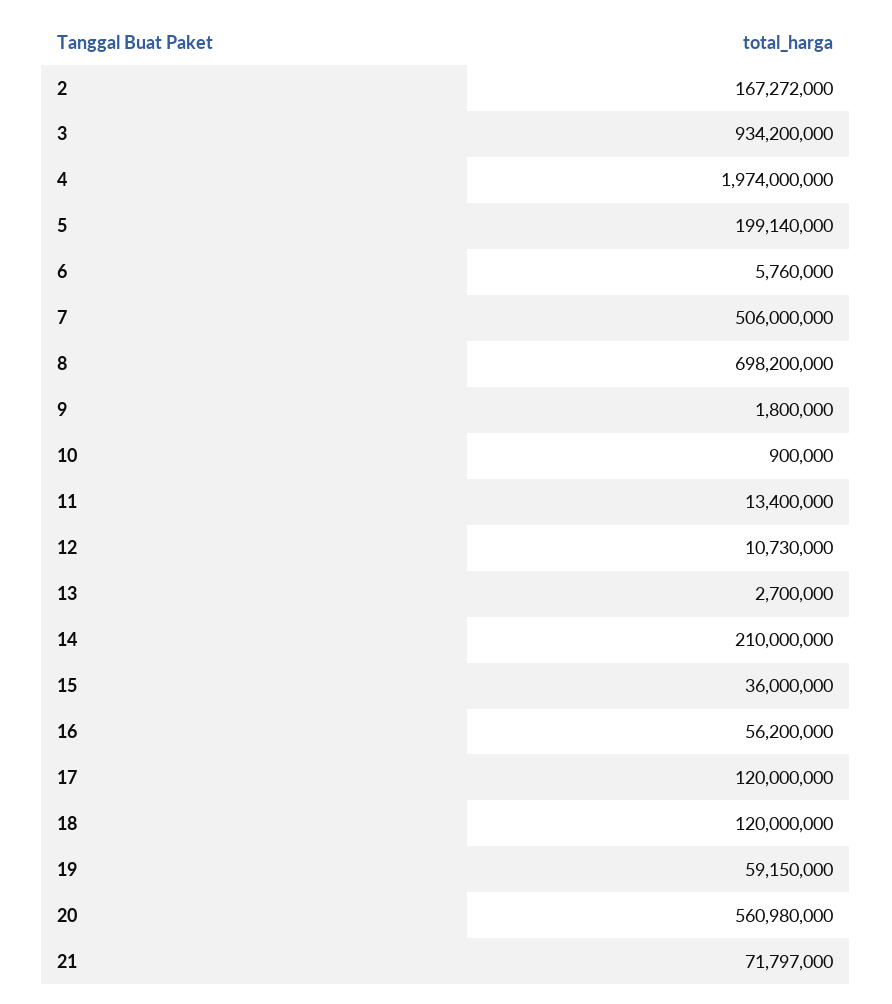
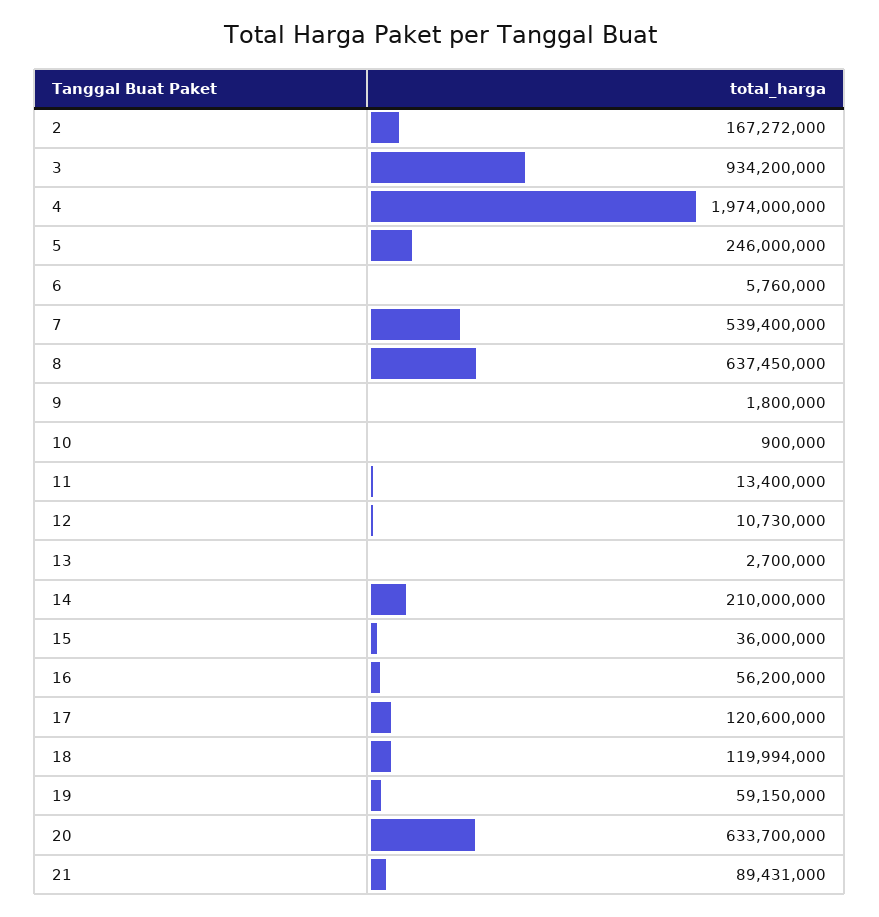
5: 199140000 -> 246000000
7: 506000000 -> 539400000
8: 698200000 -> 637450000
17: 120000000 -> 120600000
18: 120000000 -> 119994000
20: 560980000 -> 633700000
21: 71797000 -> 89431000

